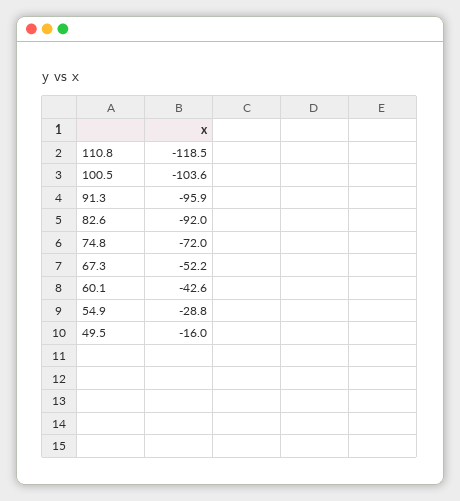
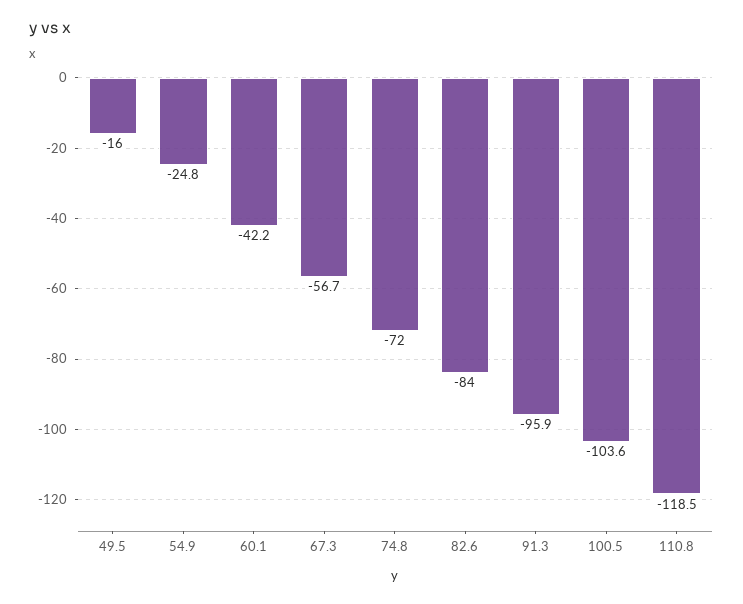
82.6: -92 -> -84
67.3: -52.2 -> -56.7
60.1: -42.6 -> -42.2
54.9: -28.8 -> -24.8

